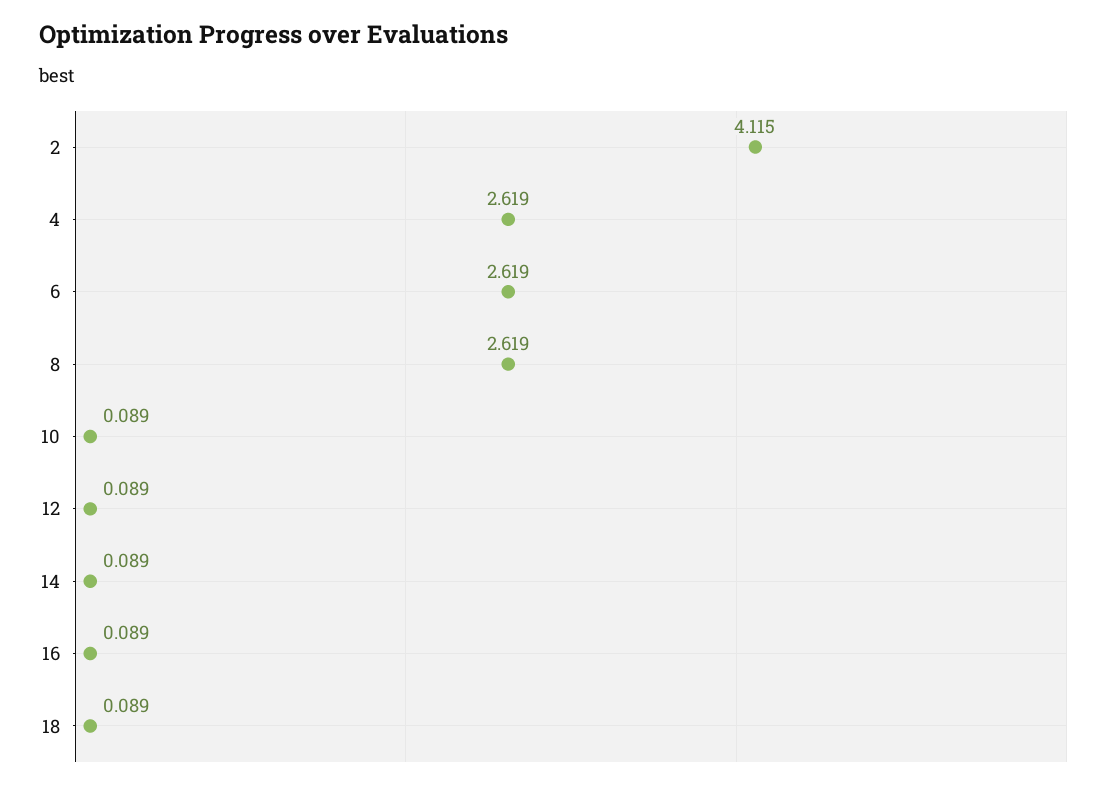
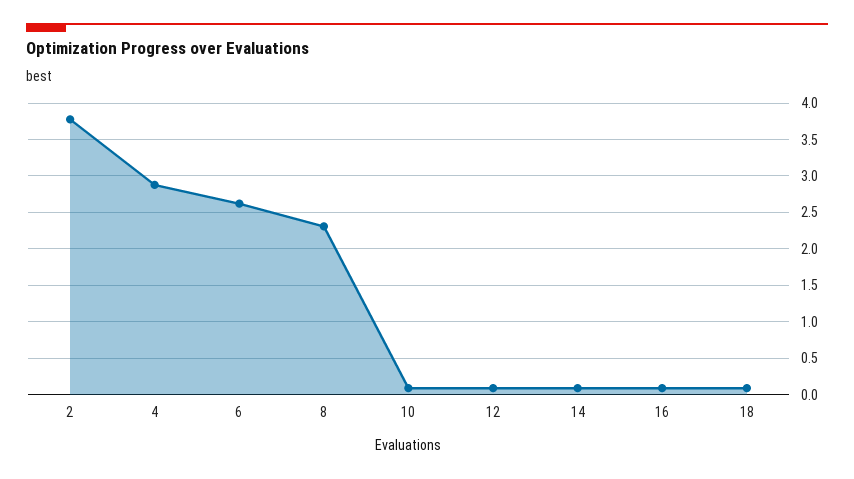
2: 4.115 -> 3.8
4: 2.619 -> 2.9
8: 2.619 -> 2.3

